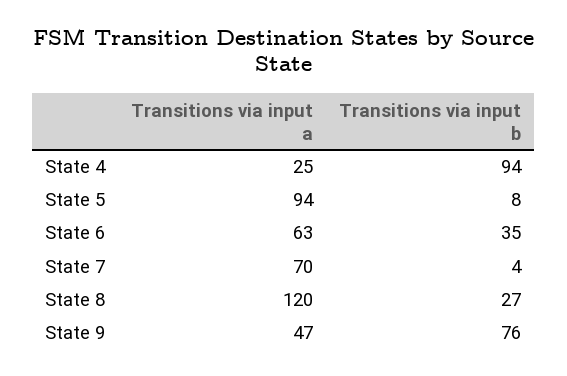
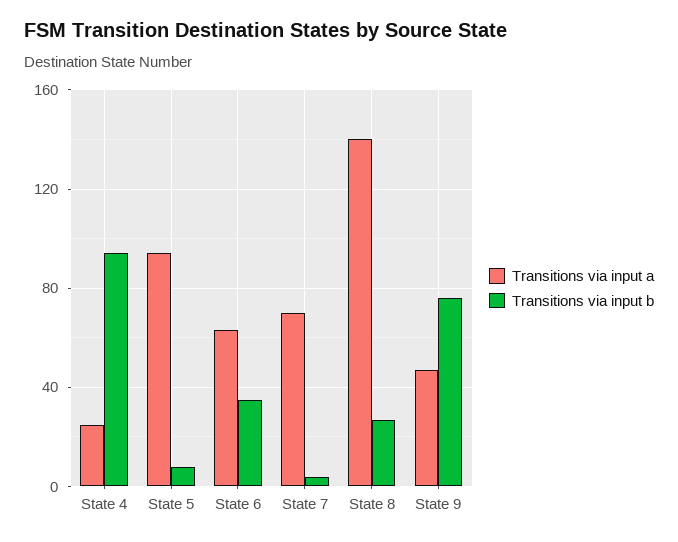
Transitions via input a, State 8: 120 -> 140

